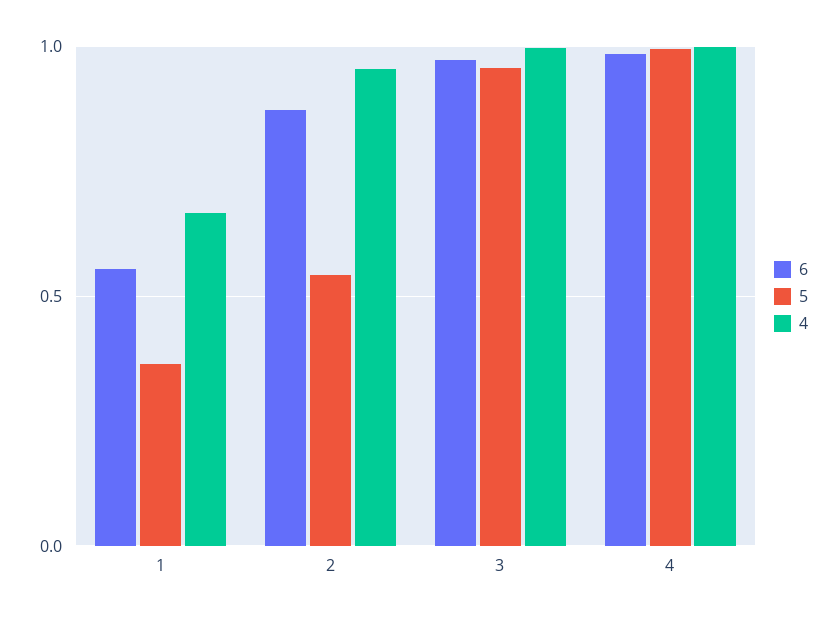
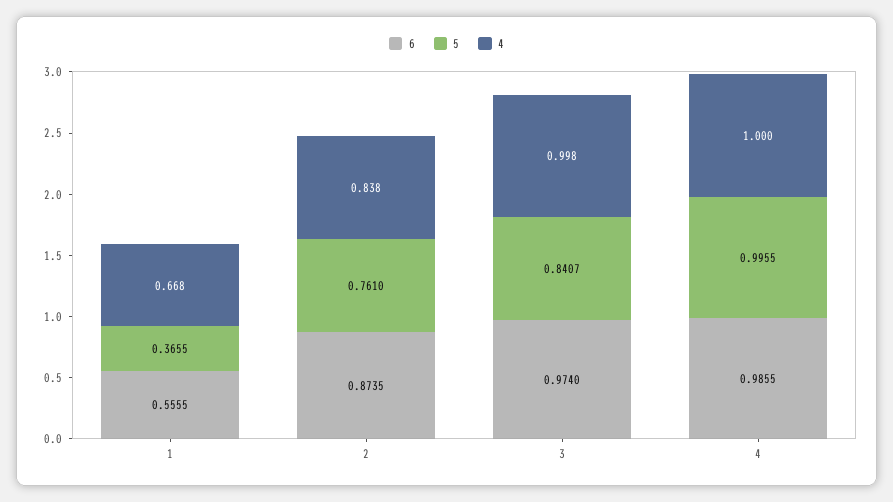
5, 2: 0.55 -> 0.761
4, 2: 0.95 -> 0.838
5, 3: 0.95 -> 0.8407

